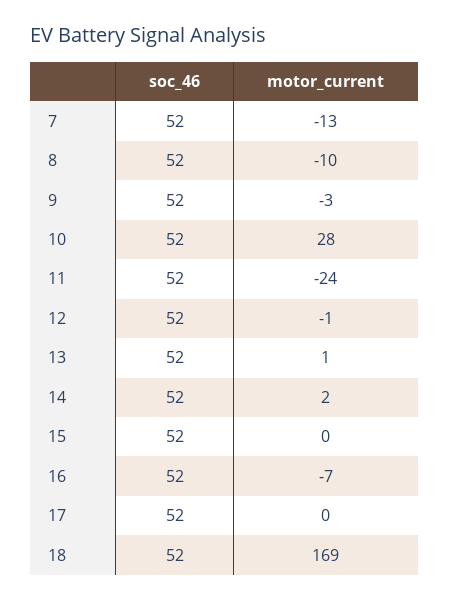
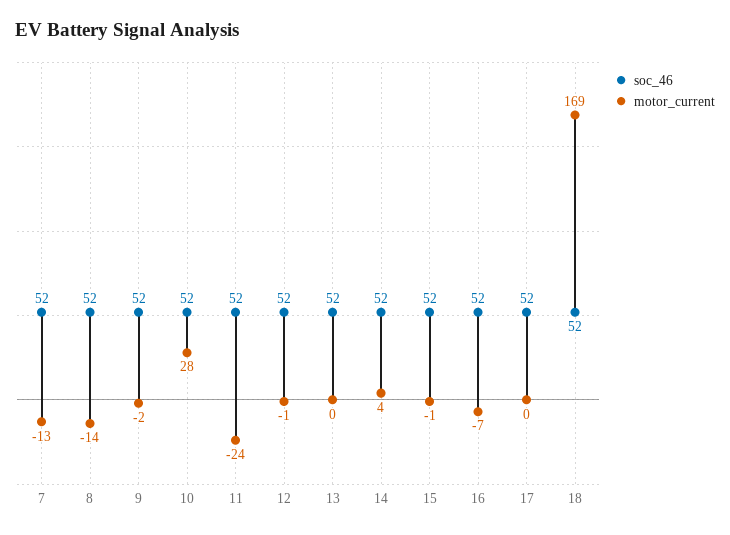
motor_current, 8: -10 -> -14
motor_current, 9: -3 -> -2
motor_current, 13: 1 -> 0
motor_current, 14: 2 -> 4
motor_current, 15: 0 -> -1

